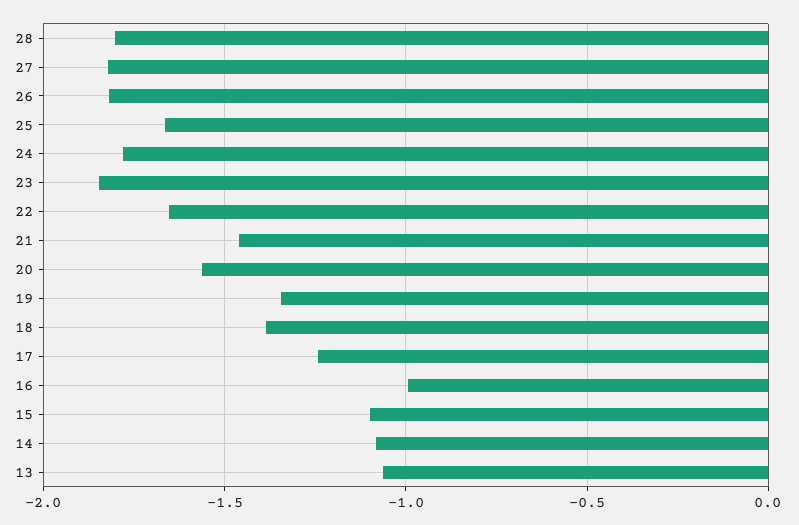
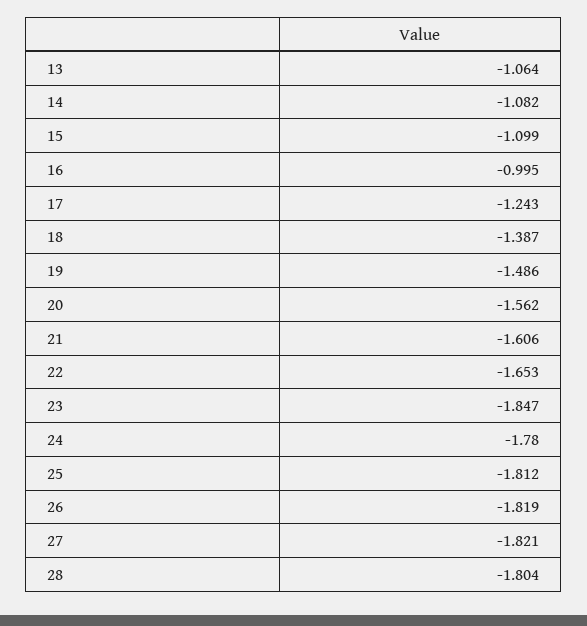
25: -1.65 -> -1.812
21: -1.45 -> -1.606
19: -1.35 -> -1.486

